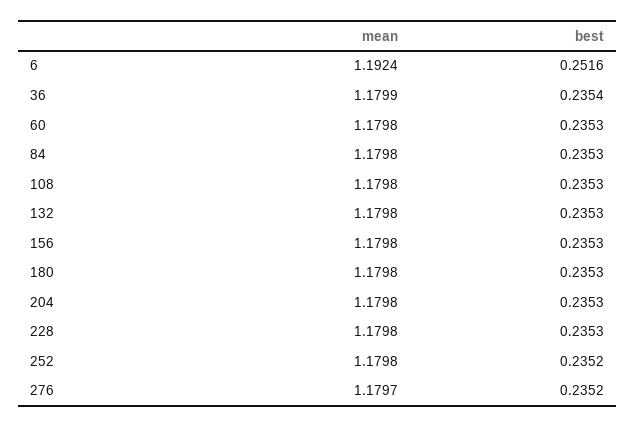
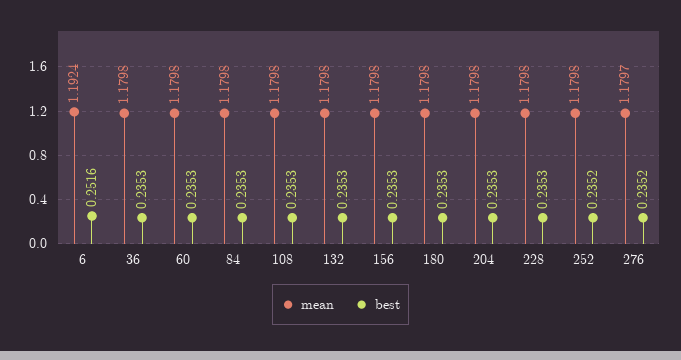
mean, 36: 1.1799 -> 1.1798
best, 36: 0.2354 -> 0.2353

